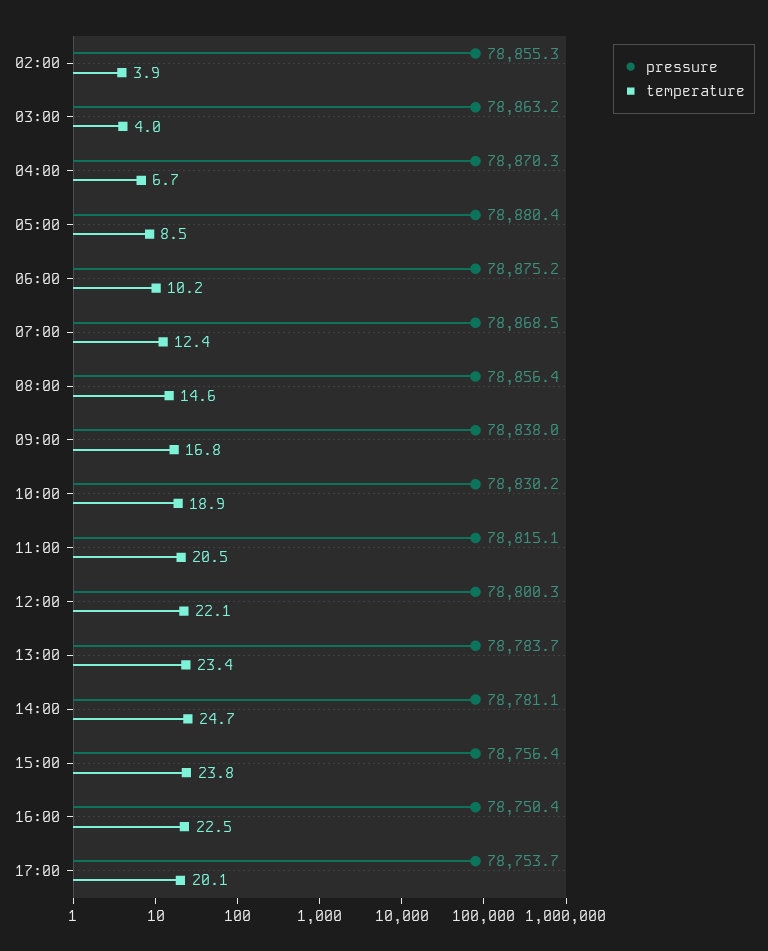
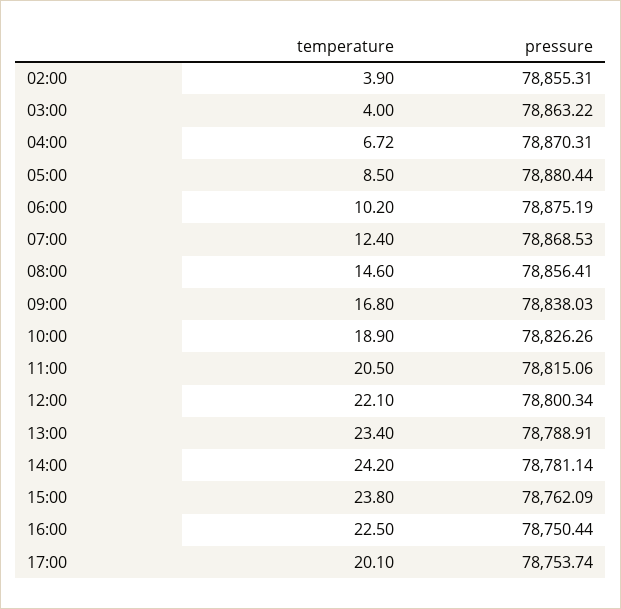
pressure, 10:00: 78830.2 -> 78826.26
pressure, 13:00: 78783.7 -> 78788.91
temperature, 14:00: 24.7 -> 24.2
pressure, 15:00: 78756.4 -> 78762.09

